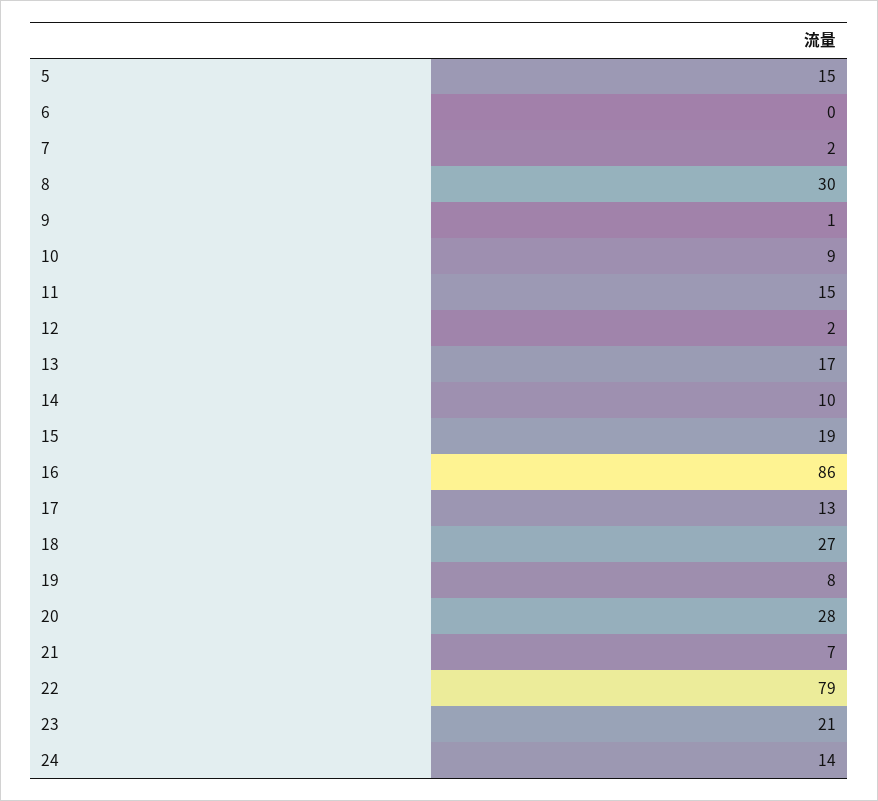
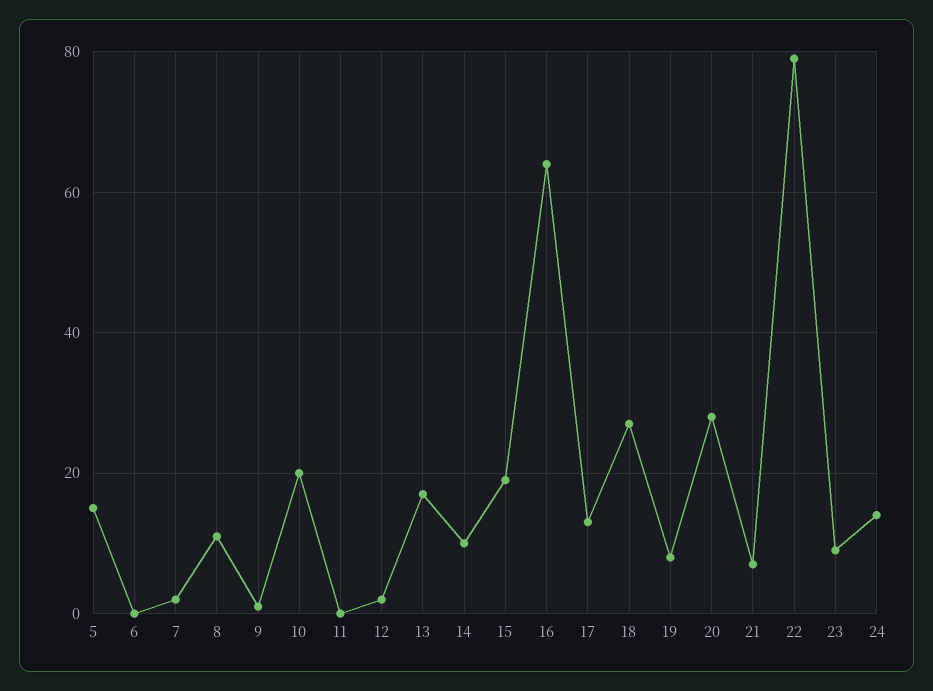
8: 30 -> 10
10: 9 -> 20
11: 15 -> 0
16: 86 -> 65
23: 21 -> 10

